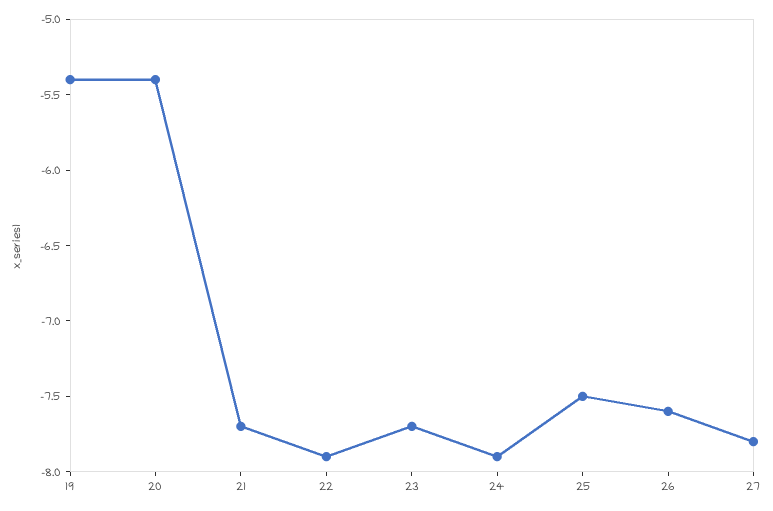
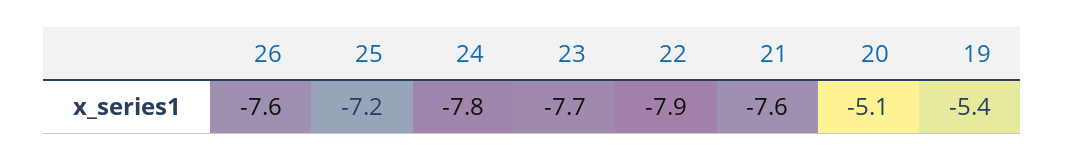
20: -5.4 -> -5.1
21: -7.7 -> -7.6
24: -7.9 -> -7.8
25: -7.5 -> -7.2
27: -7.8 -> none

